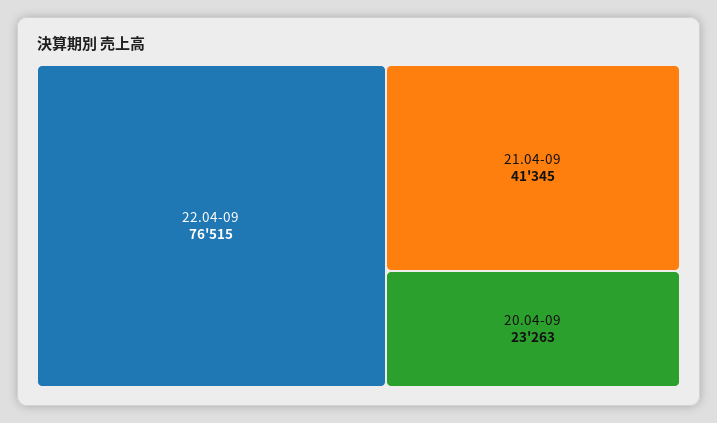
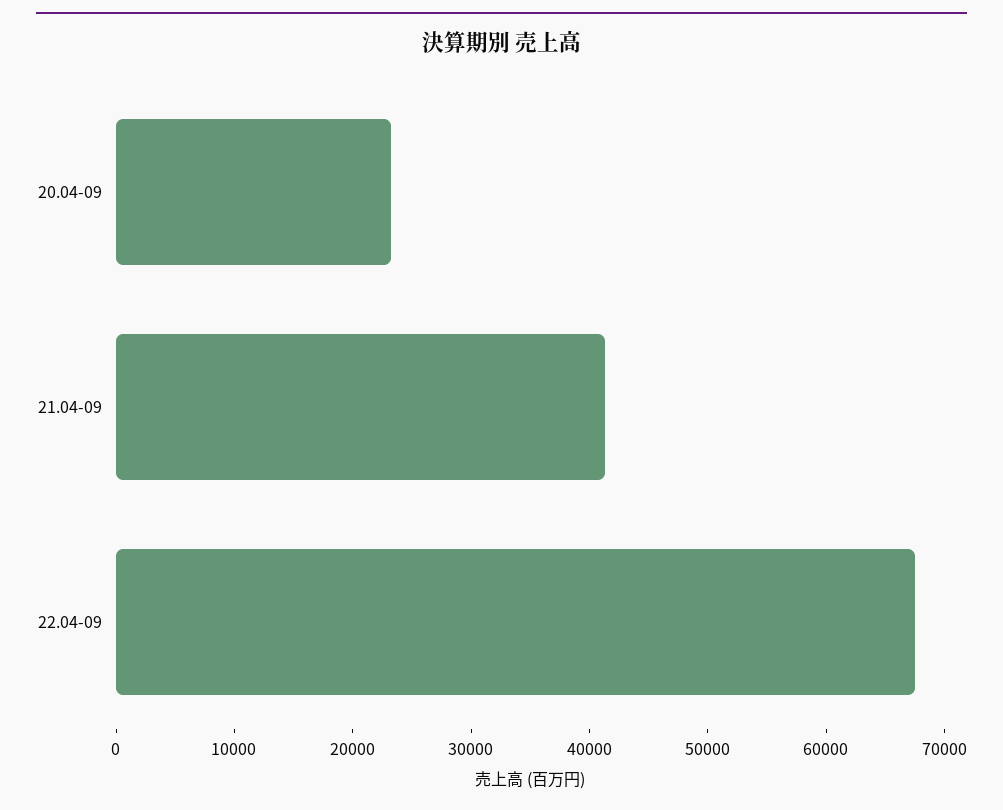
22.04-09: 76515 -> 68000

